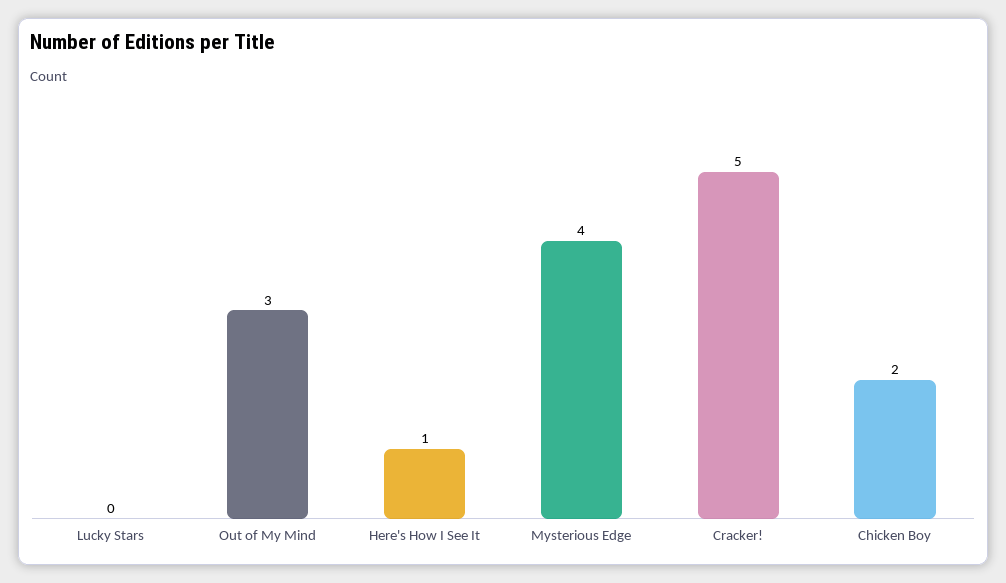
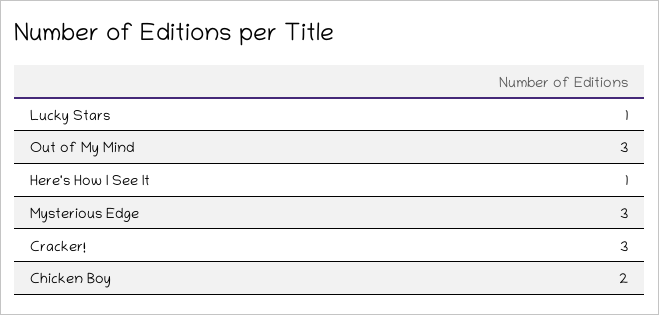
Lucky Stars: 0 -> 1
Mysterious Edge: 4 -> 3
Cracker!: 5 -> 3

